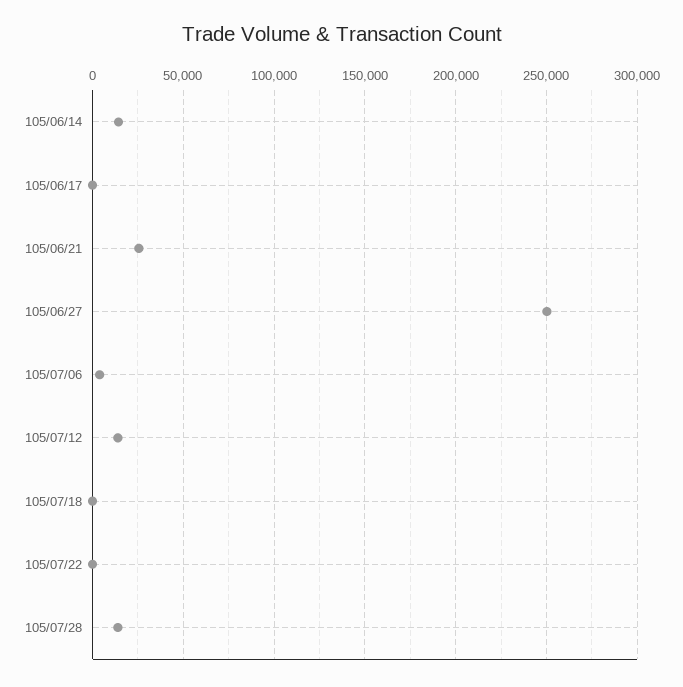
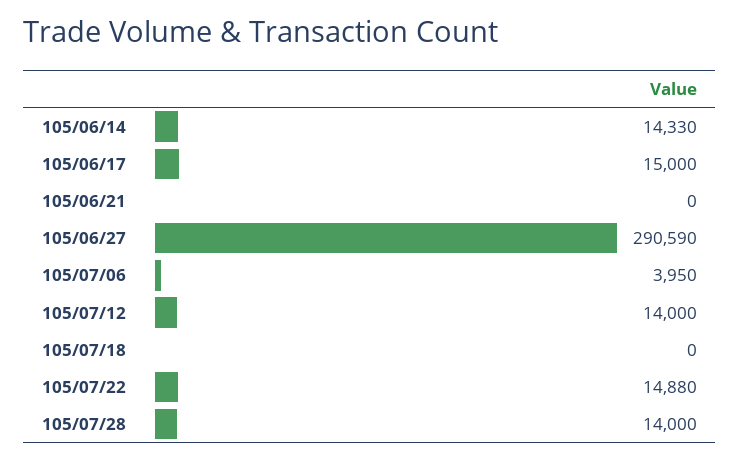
105/06/17: 0 -> 15000
105/06/21: 25000 -> 0
105/06/27: 250000 -> 290590
105/07/22: 0 -> 14880

